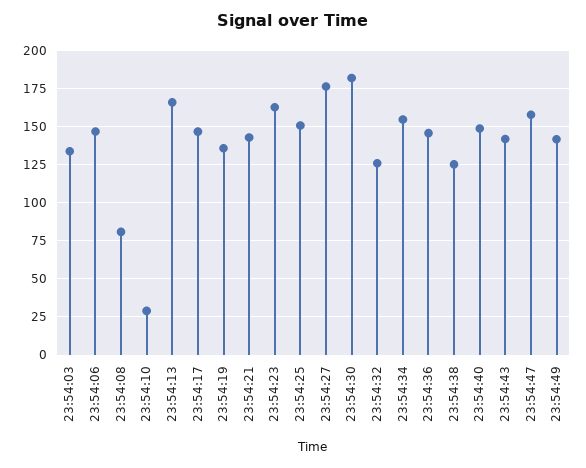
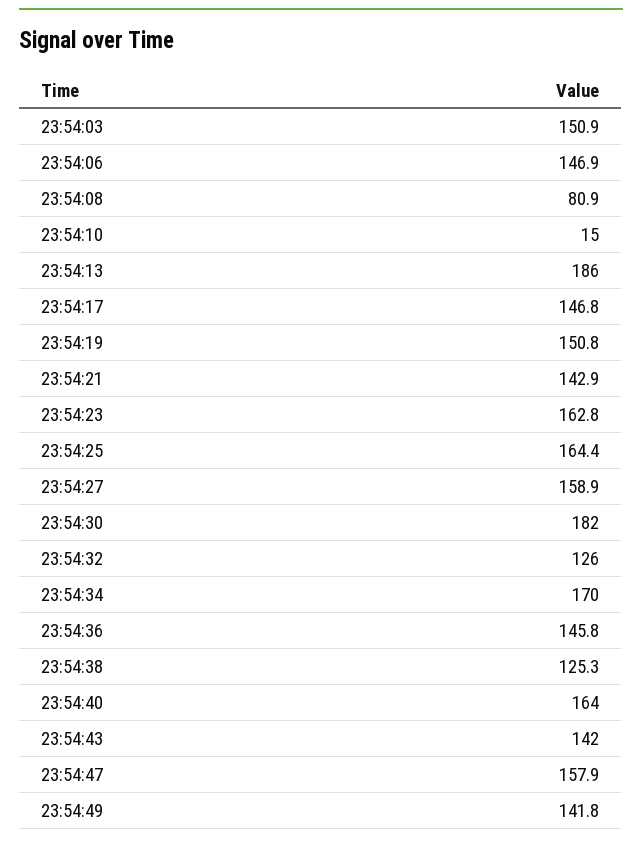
23:54:03: 135 -> 150.9
23:54:10: 30 -> 15
23:54:13: 165 -> 186
23:54:19: 135 -> 150.8
23:54:25: 150 -> 164.4
23:54:27: 175 -> 158.9
23:54:34: 155 -> 170
23:54:40: 150 -> 164

